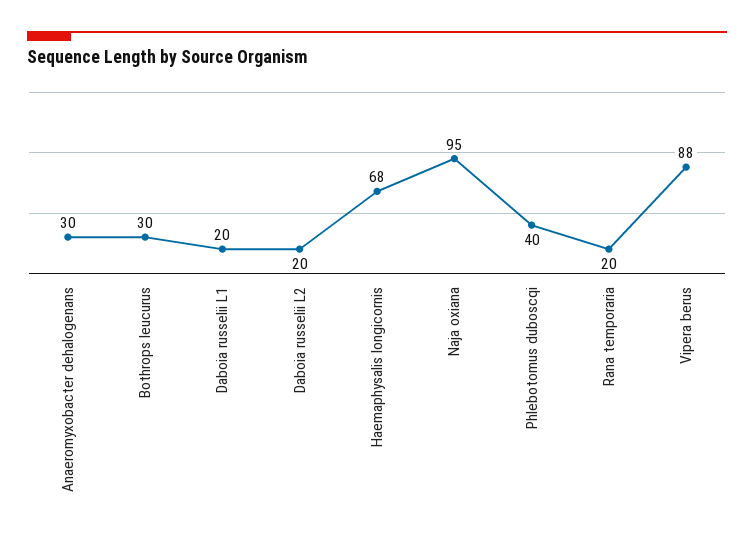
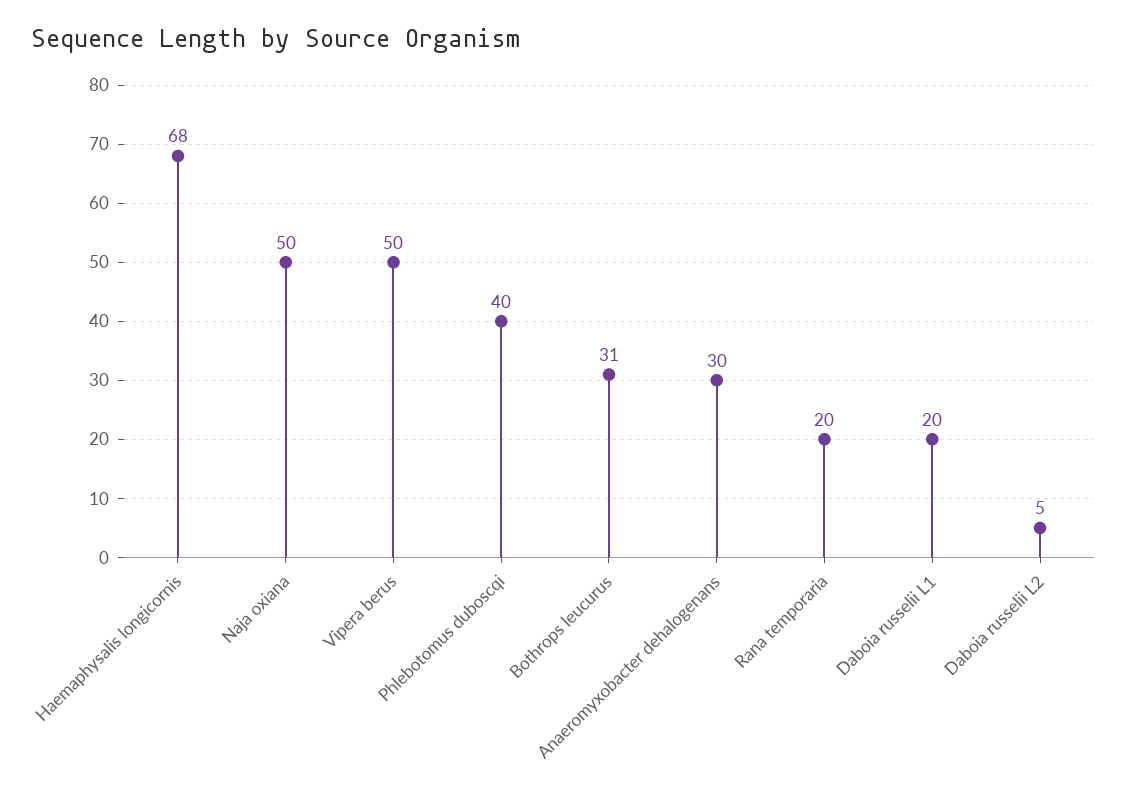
Bothrops leucurus: 30 -> 31
Daboia russelii L2: 20 -> 5
Naja oxiana: 95 -> 50
Vipera berus: 88 -> 50

